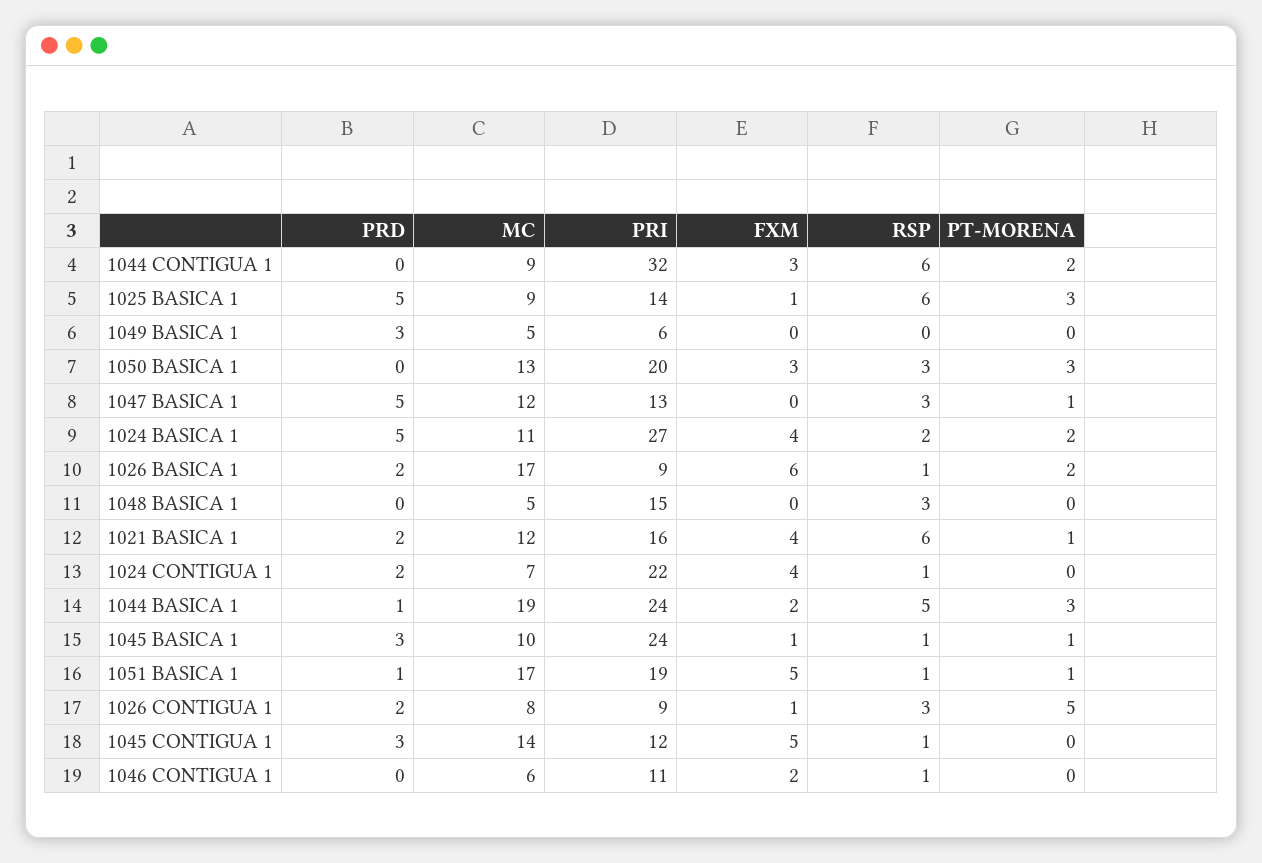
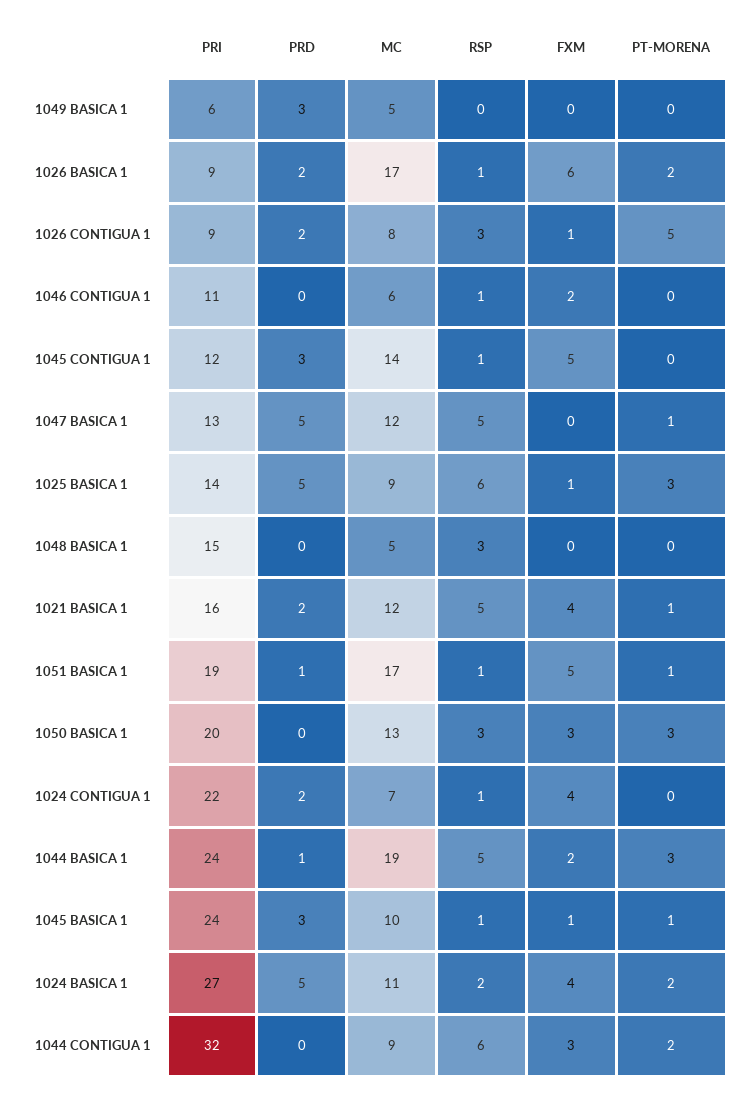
RSP, 1047 BASICA 1: 3 -> 5
RSP, 1021 BASICA 1: 6 -> 5

